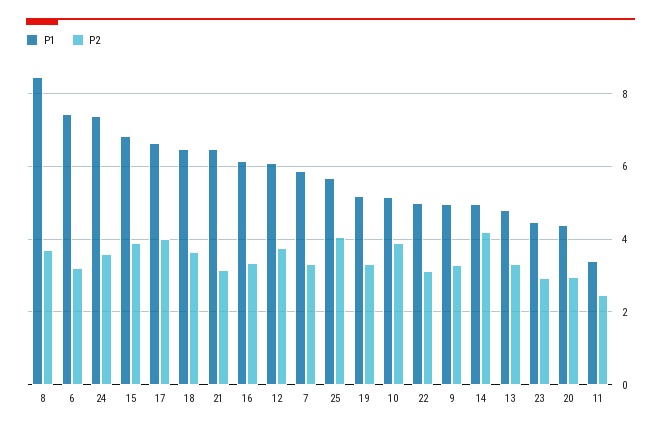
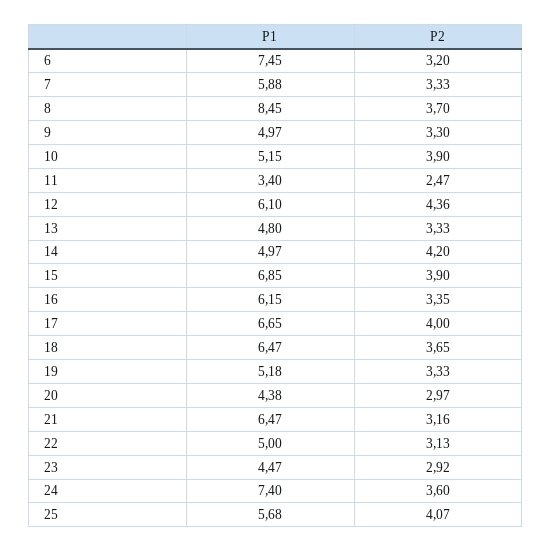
P2, 12: 3.8 -> 4.36

